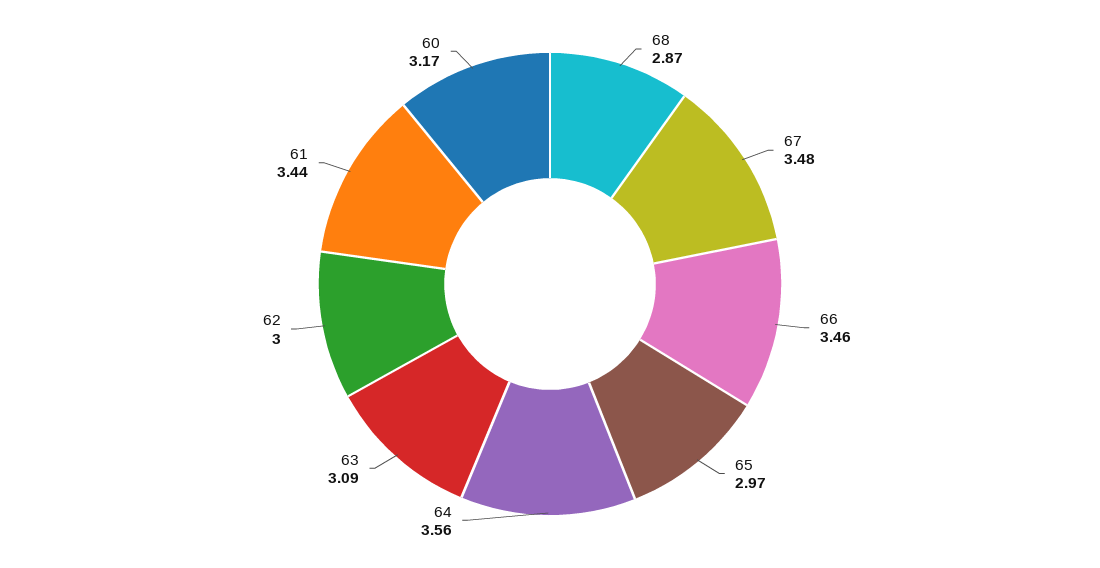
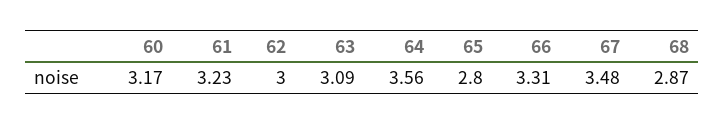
66: 3.46 -> 3.31
65: 2.97 -> 2.8
61: 3.44 -> 3.23

